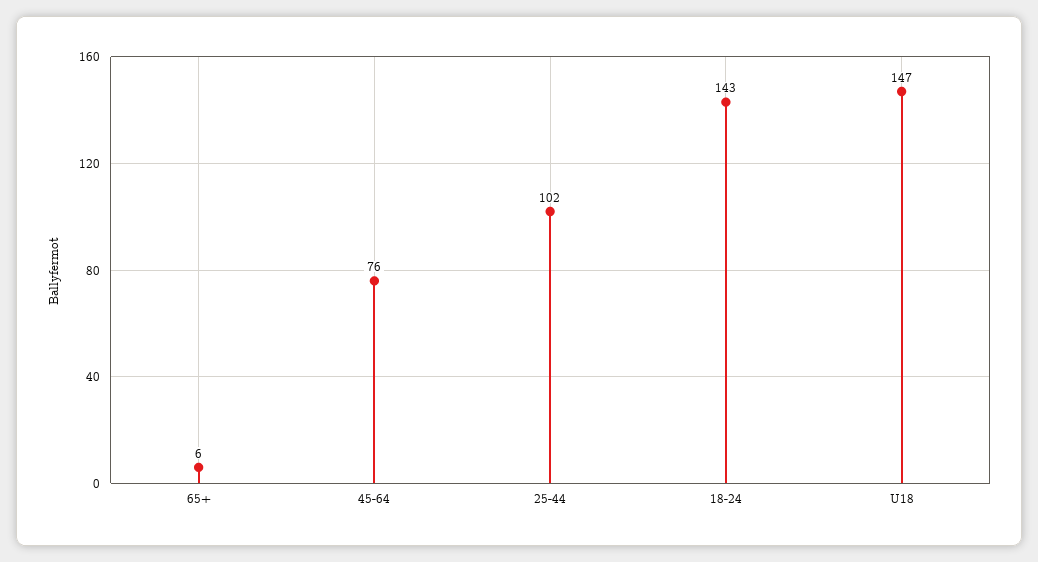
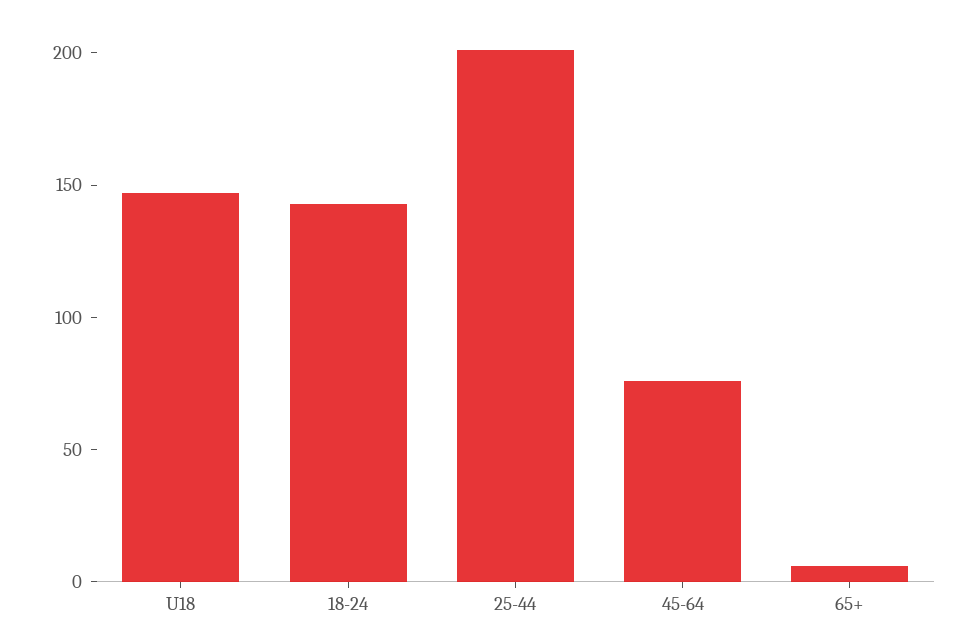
25-44: 102 -> 200

